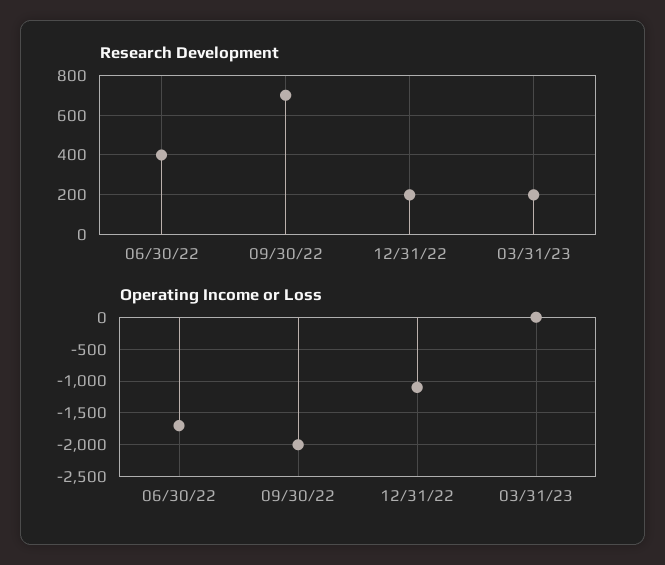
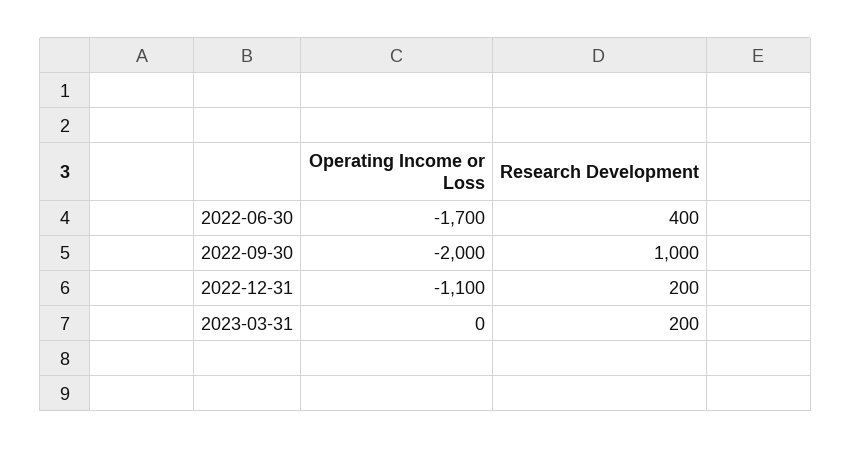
Research Development, 09/30/22: 700 -> 1000

